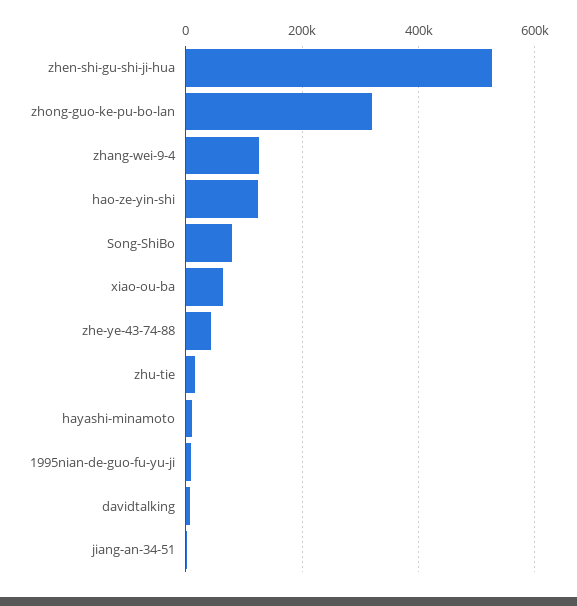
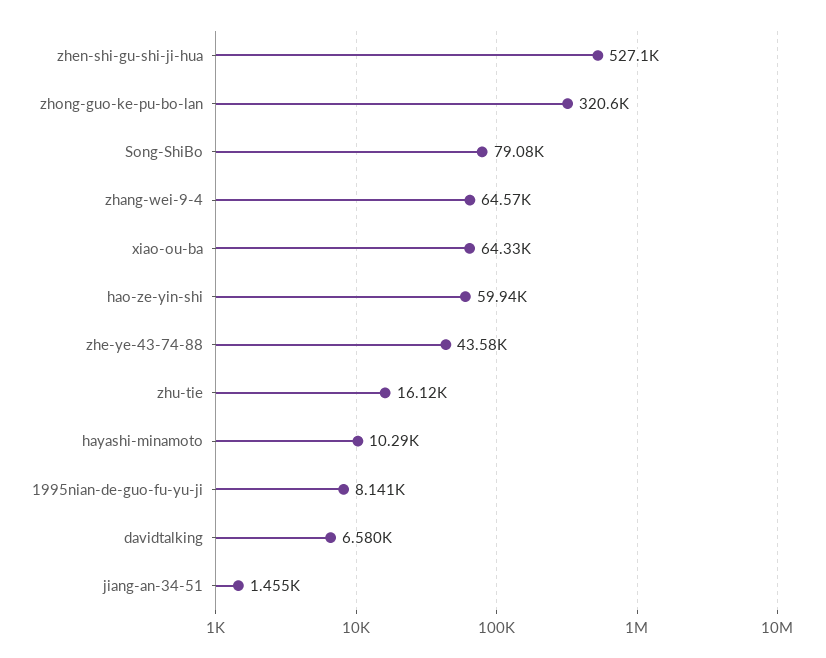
zhang-wei-9-4: 120000 -> 64570
hao-ze-yin-shi: 120000 -> 59940

